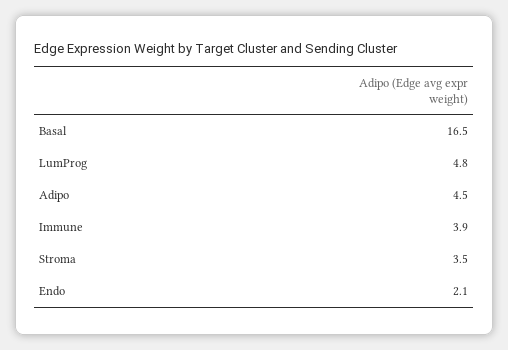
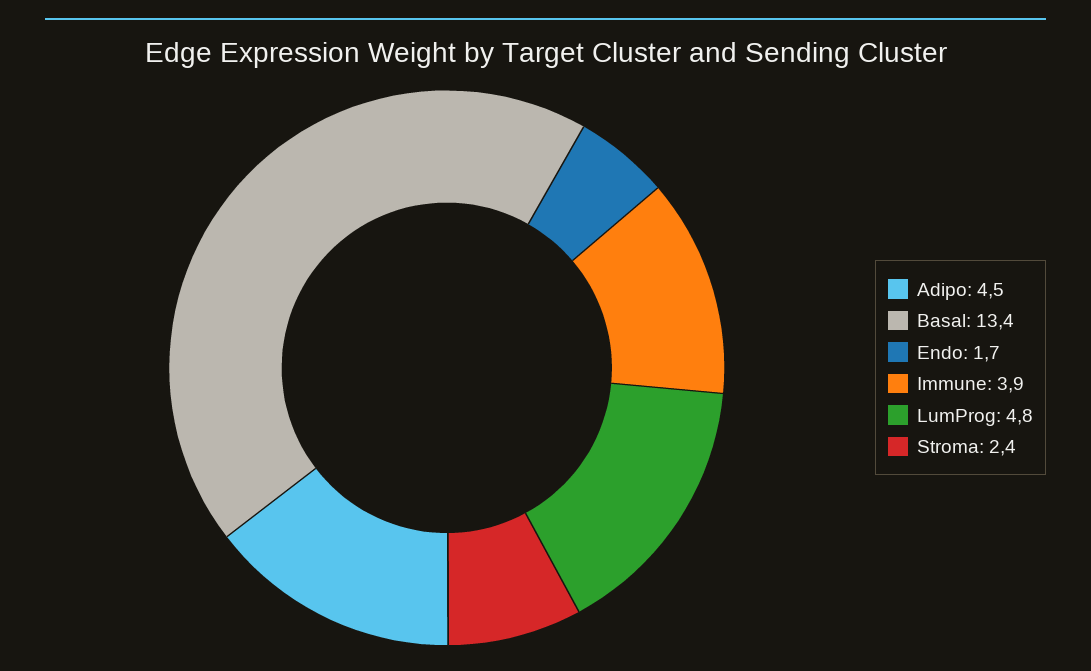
Basal: 16.5 -> 13.4
Stroma: 3.5 -> 2.4
Endo: 2.1 -> 1.7

